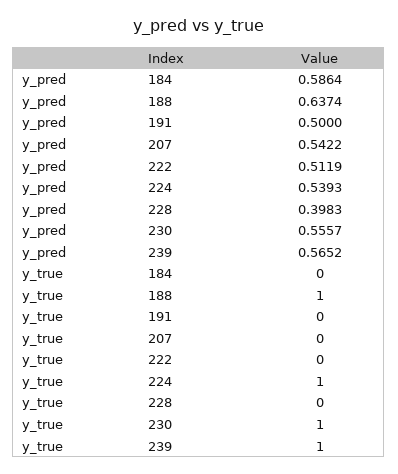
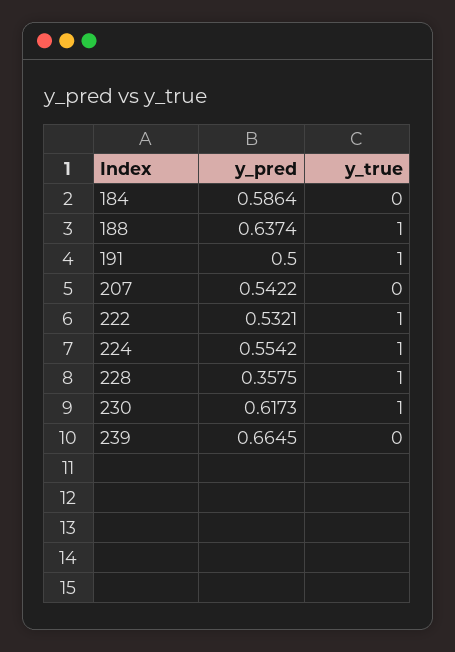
y_pred, 222: 0.5119 -> 0.5321
y_pred, 224: 0.5393 -> 0.5542
y_pred, 228: 0.3983 -> 0.3575
y_pred, 230: 0.5557 -> 0.6173
y_pred, 239: 0.5652 -> 0.6645
y_true, 191: 0 -> 1
y_true, 222: 0 -> 1
y_true, 228: 0 -> 1
y_true, 239: 1 -> 0

